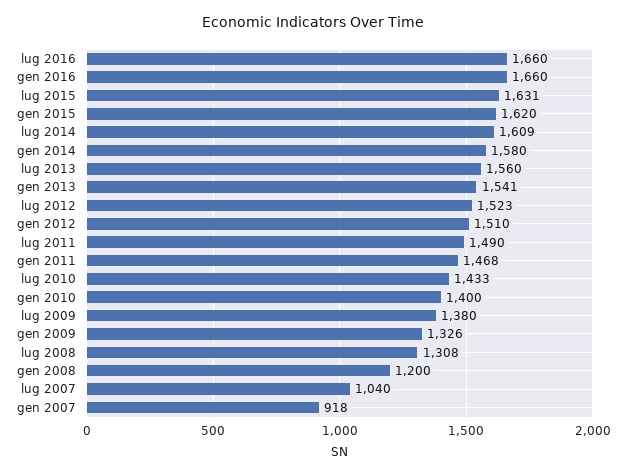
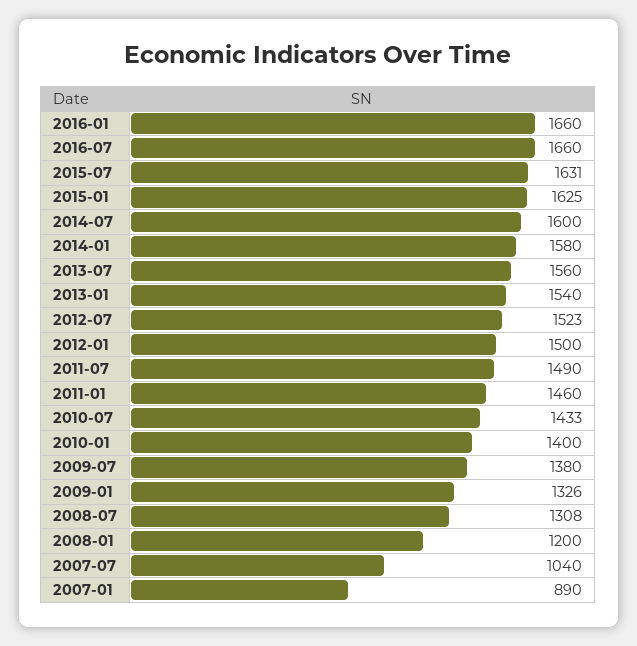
gen 2015: 1620 -> 1625
lug 2014: 1609 -> 1600
gen 2013: 1541 -> 1540
gen 2012: 1510 -> 1500
gen 2011: 1468 -> 1460
gen 2007: 918 -> 890

